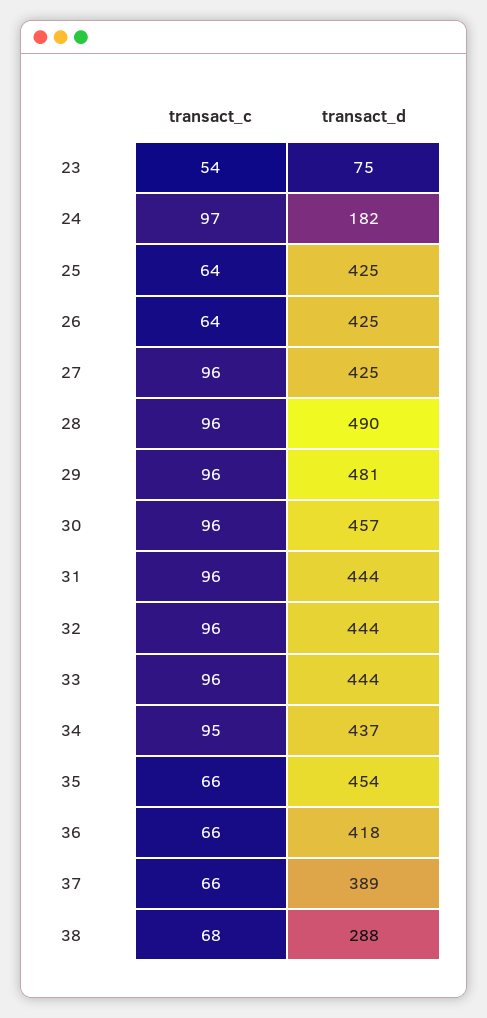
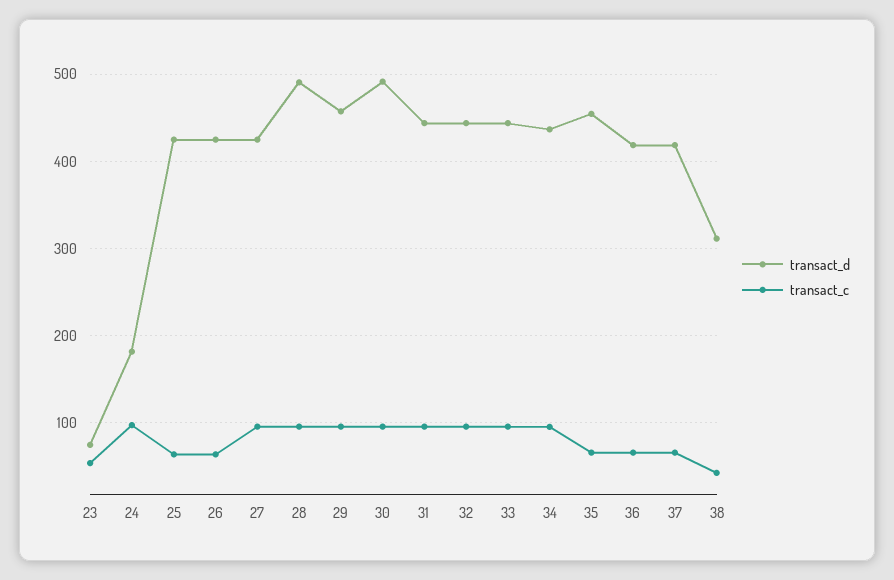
transact_d, 29: 481 -> 460
transact_d, 30: 457 -> 490
transact_d, 37: 389 -> 420
transact_c, 38: 68 -> 40
transact_d, 38: 288 -> 310

